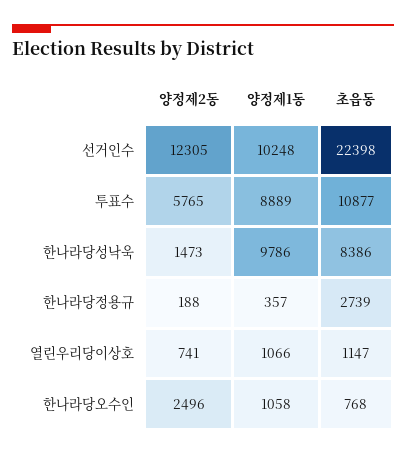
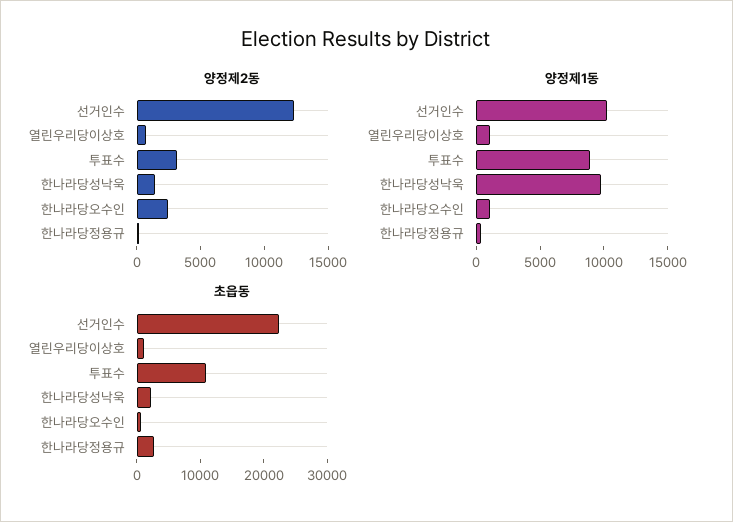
양정제2동, 투표수: 5765 -> 3000
초읍동, 한나라당성낙욱: 8386 -> 2000

